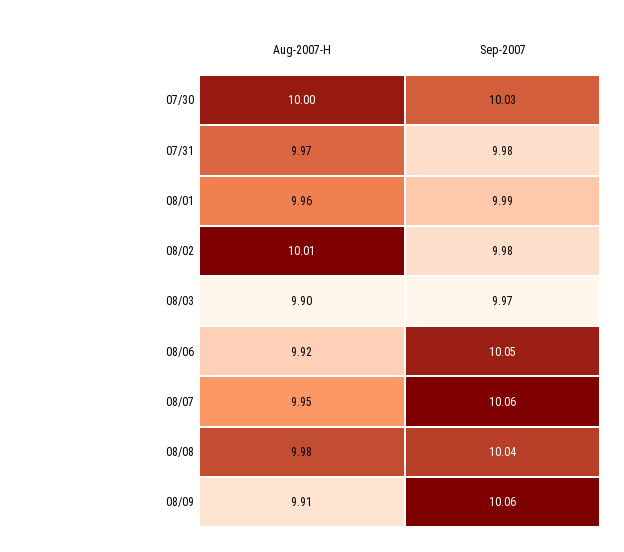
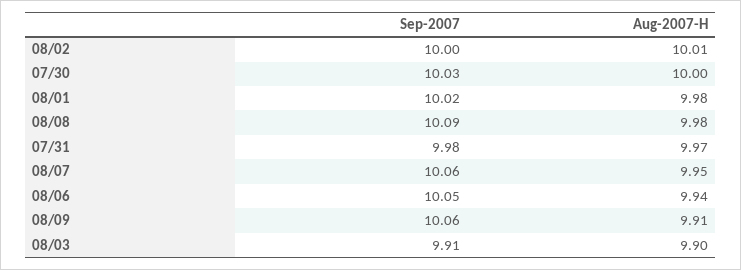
Aug-2007-H, 08/01: 9.96 -> 9.98
Sep-2007, 08/01: 9.99 -> 10.02
Sep-2007, 08/02: 9.98 -> 10
Sep-2007, 08/03: 9.97 -> 9.91
Aug-2007-H, 08/06: 9.92 -> 9.94
Sep-2007, 08/08: 10.04 -> 10.09

